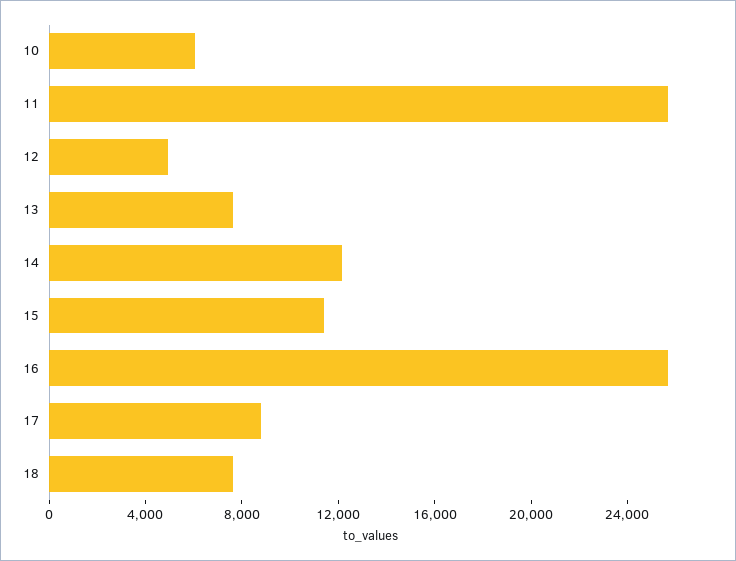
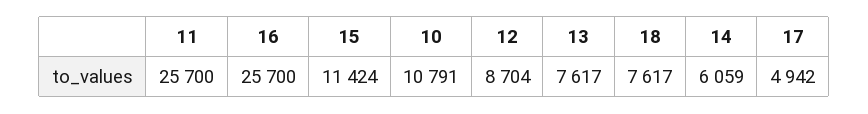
10: 6000 -> 10791
12: 5000 -> 8704
14: 12000 -> 6059
17: 9000 -> 4942

